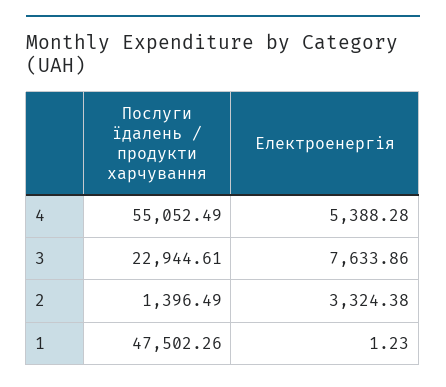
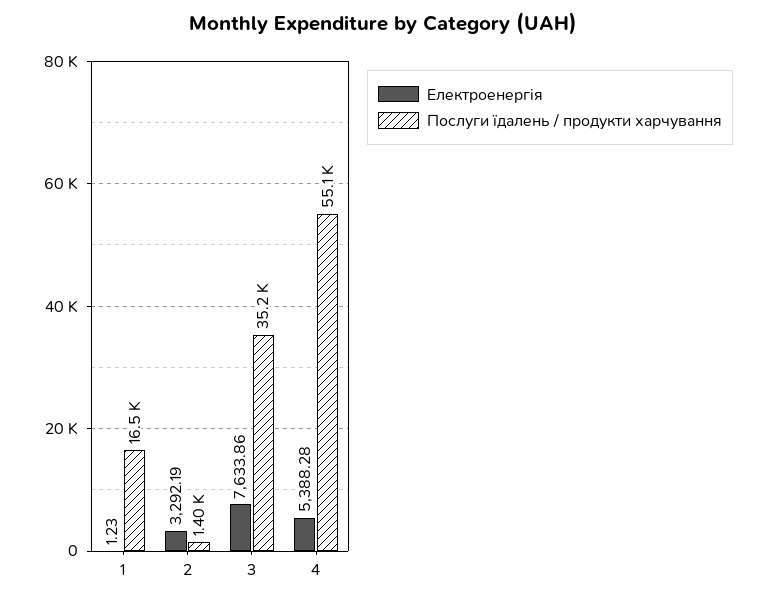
Послуги їдалень / продукти харчування, 3: 22944.61 -> 35200
Електроенергія, 2: 3324.38 -> 3292.19
Послуги їдалень / продукти харчування, 1: 47502.26 -> 16500

